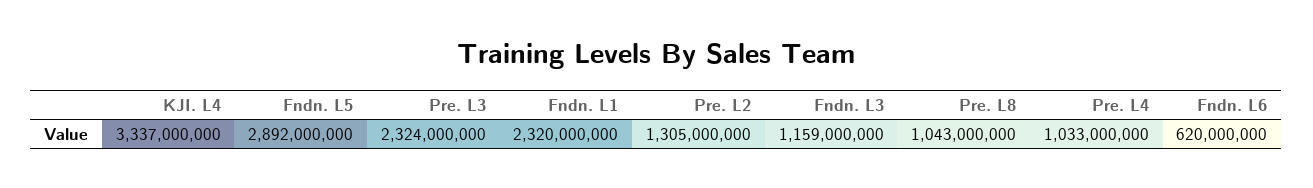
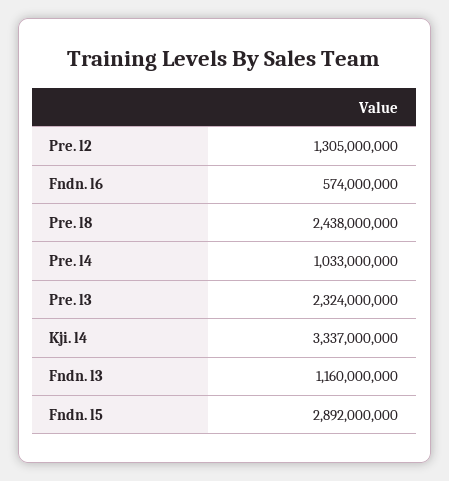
Fndn. L1: 2320000000 -> none
Fndn. L3: 1159000000 -> 1160000000
Pre. L8: 1043000000 -> 2438000000
Fndn. L6: 620000000 -> 574000000

